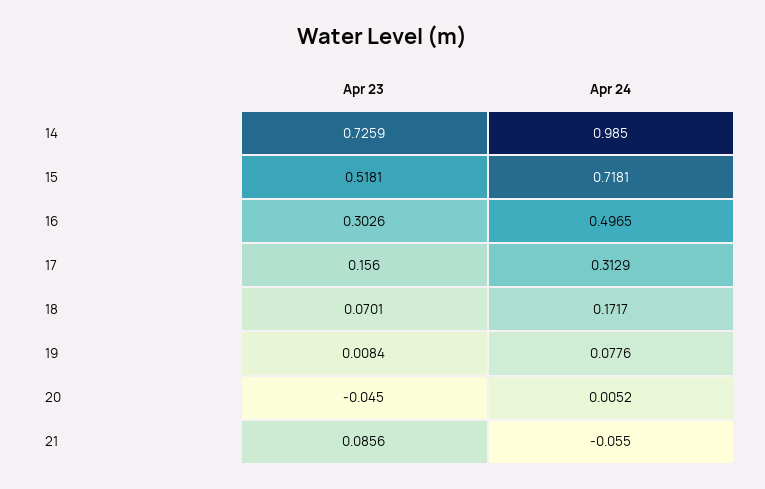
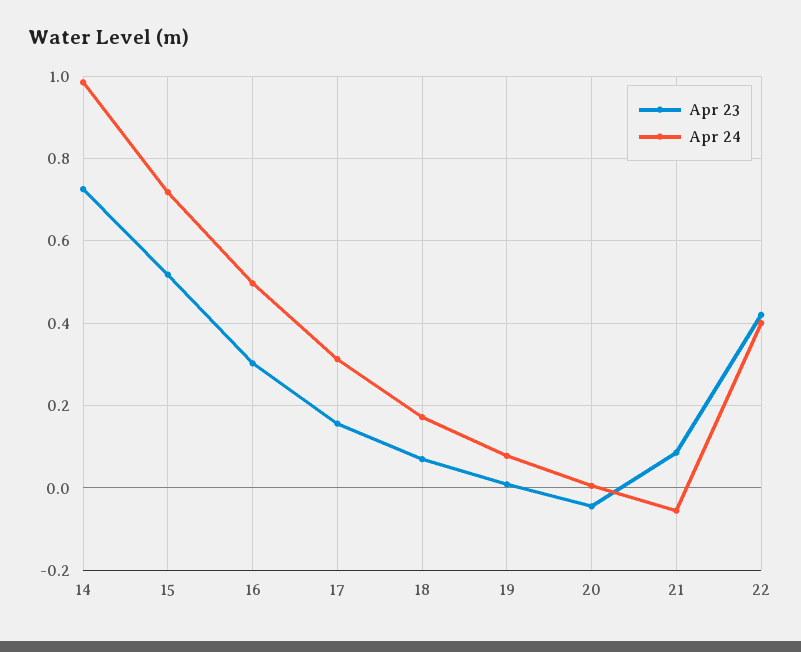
Apr 23, 22: none -> 0.42
Apr 24, 22: none -> 0.4

